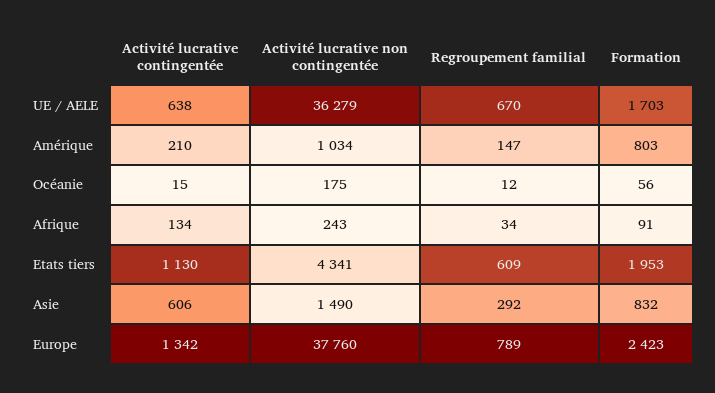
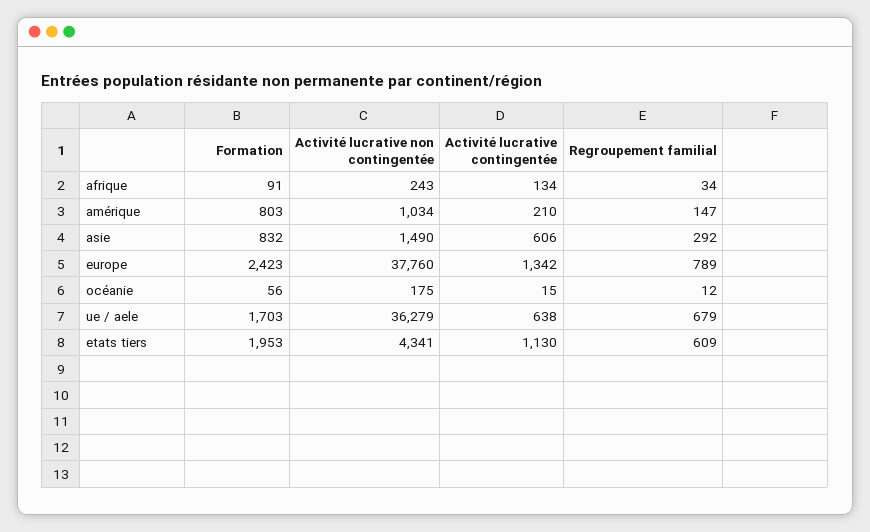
Regroupement familial, UE / AELE: 670 -> 679

